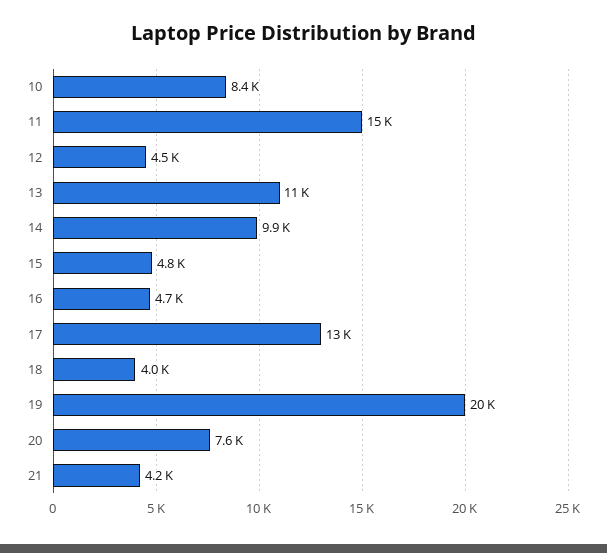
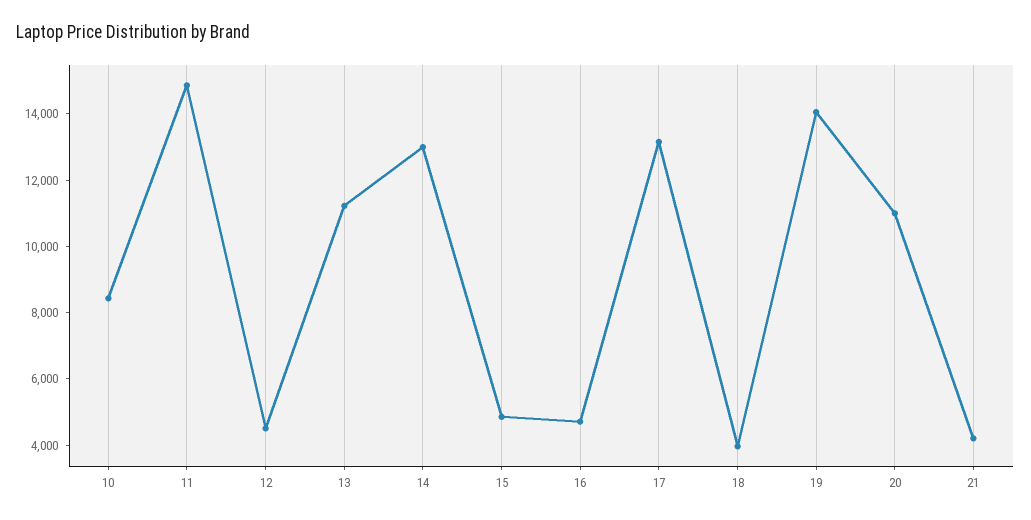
14: 9900 -> 13000
19: 20000 -> 14000
20: 7600 -> 11000

